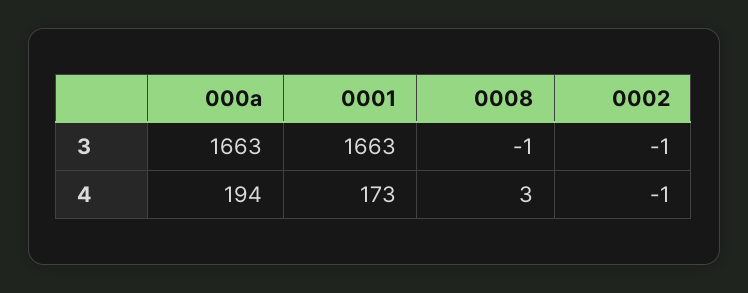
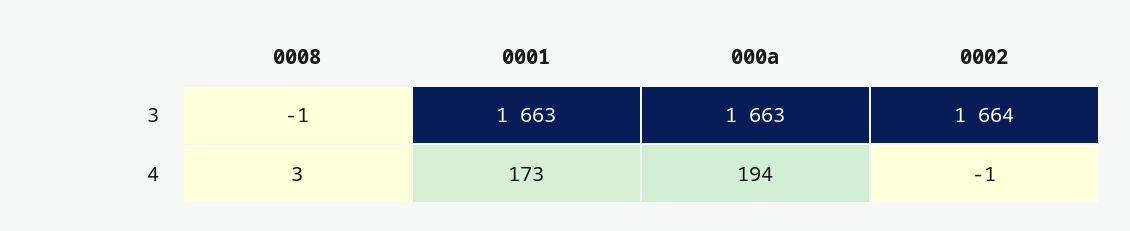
0002, 3: -1 -> 1664

